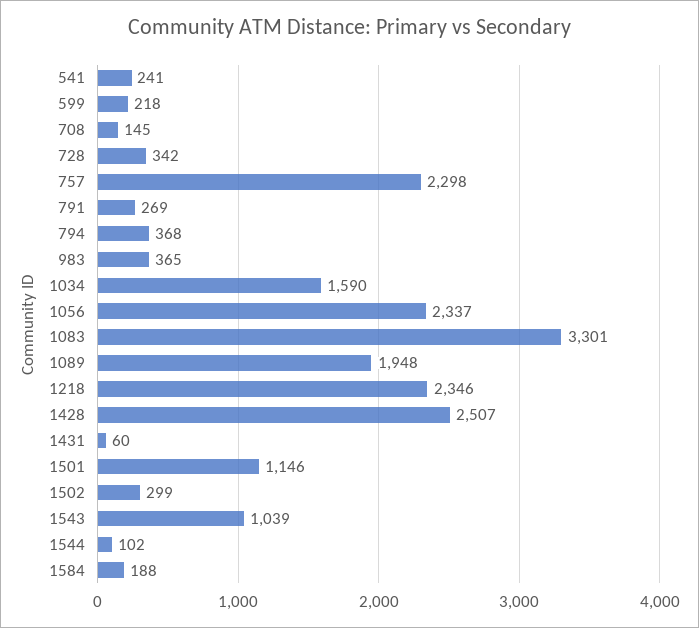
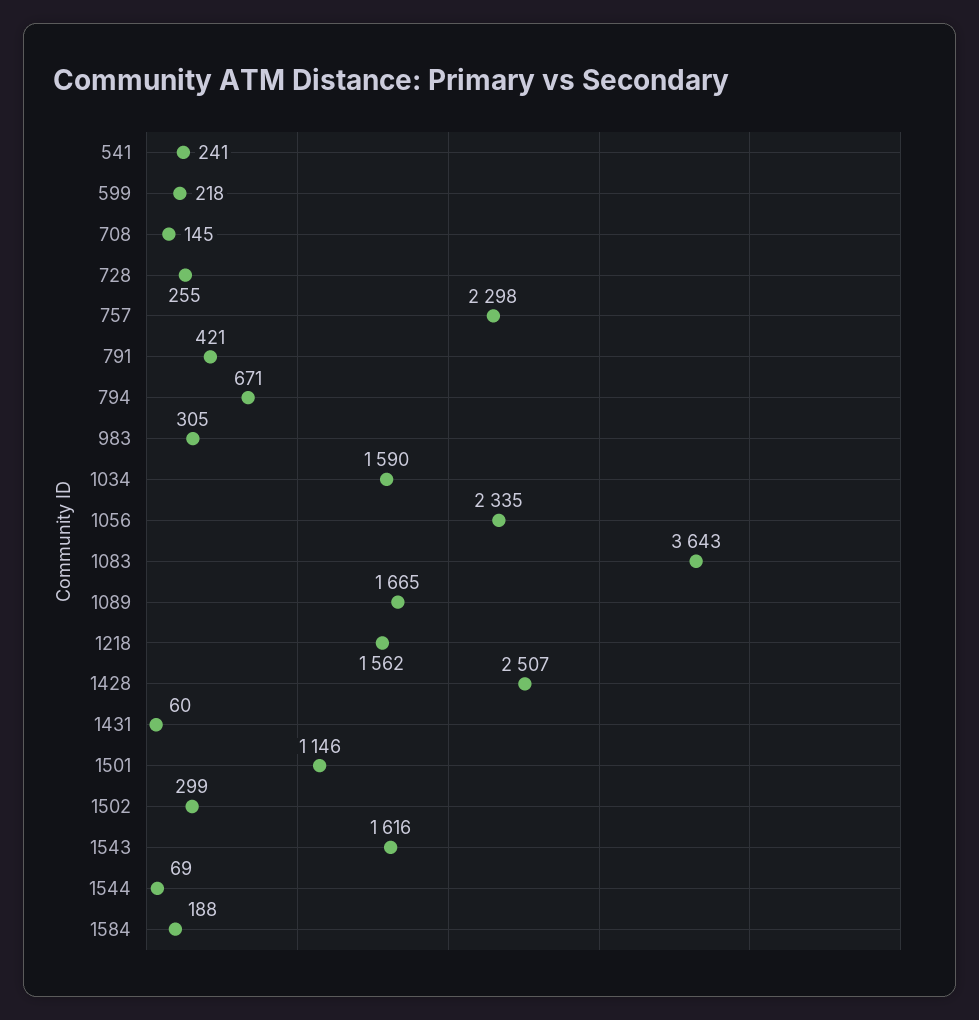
728: 342 -> 255
791: 269 -> 421
794: 368 -> 671
983: 365 -> 305
1056: 2337 -> 2335
1083: 3301 -> 3643
1089: 1948 -> 1665
1218: 2346 -> 1562
1543: 1039 -> 1616
1544: 102 -> 69

